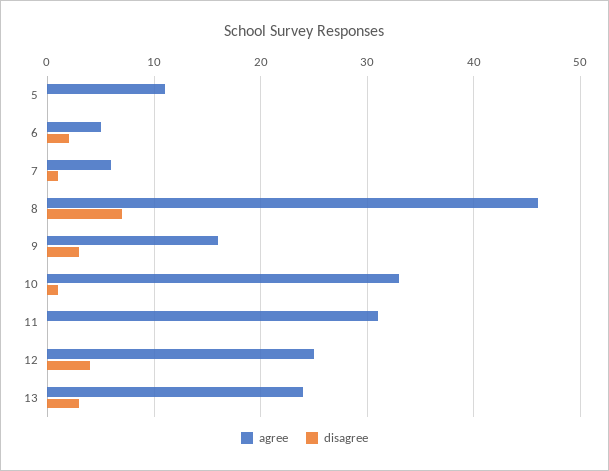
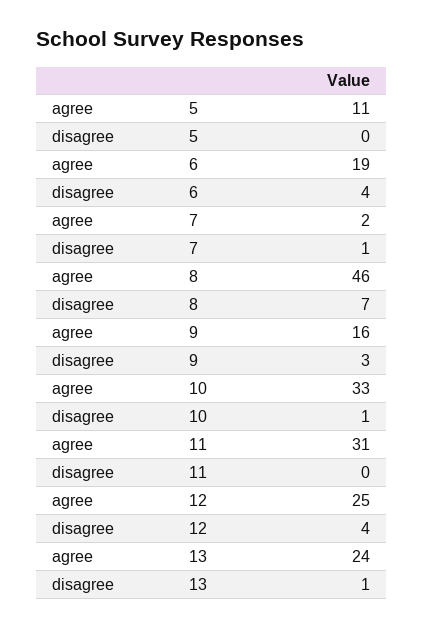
agree, 6: 5 -> 19
disagree, 6: 2 -> 4
agree, 7: 6 -> 2
disagree, 13: 3 -> 1

